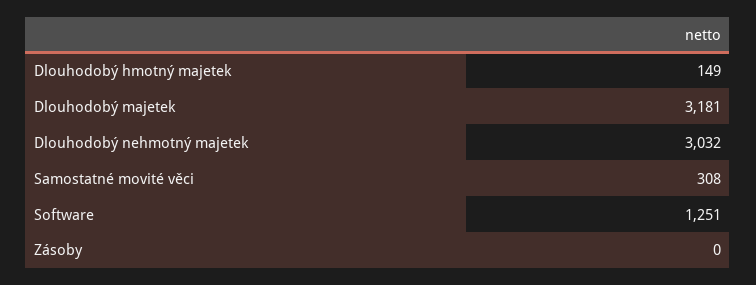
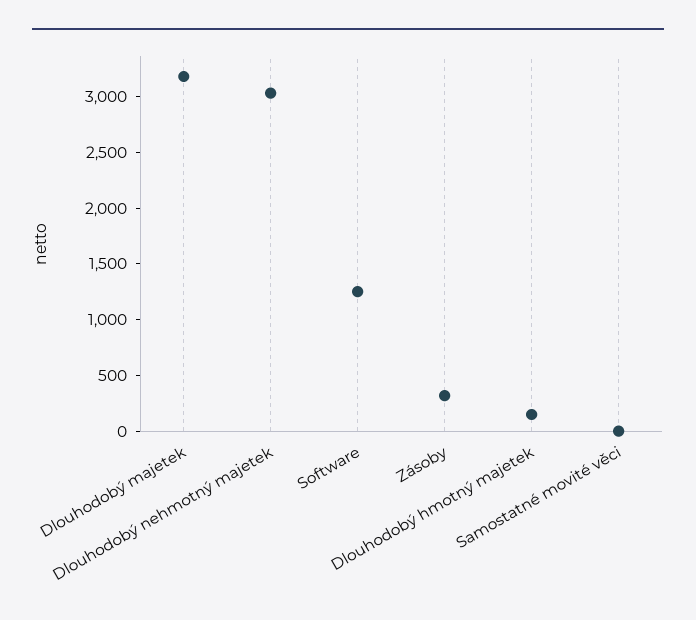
Samostatné movité věci: 308 -> 0
Zásoby: 0 -> 300

